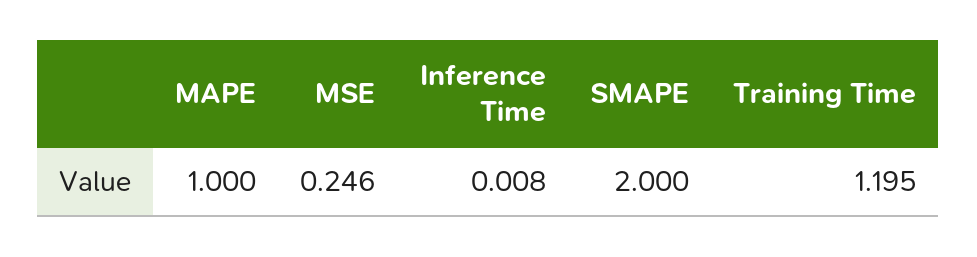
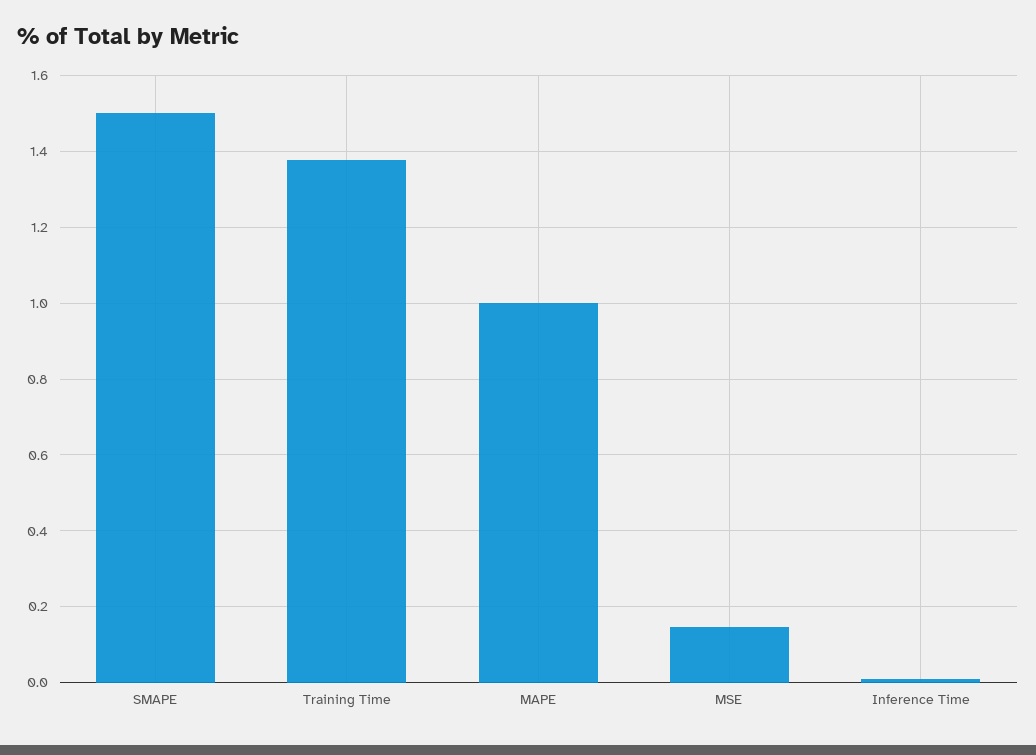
MSE: 0.246 -> 0.14
SMAPE: 2 -> 1.5
Training Time: 1.195 -> 1.38

